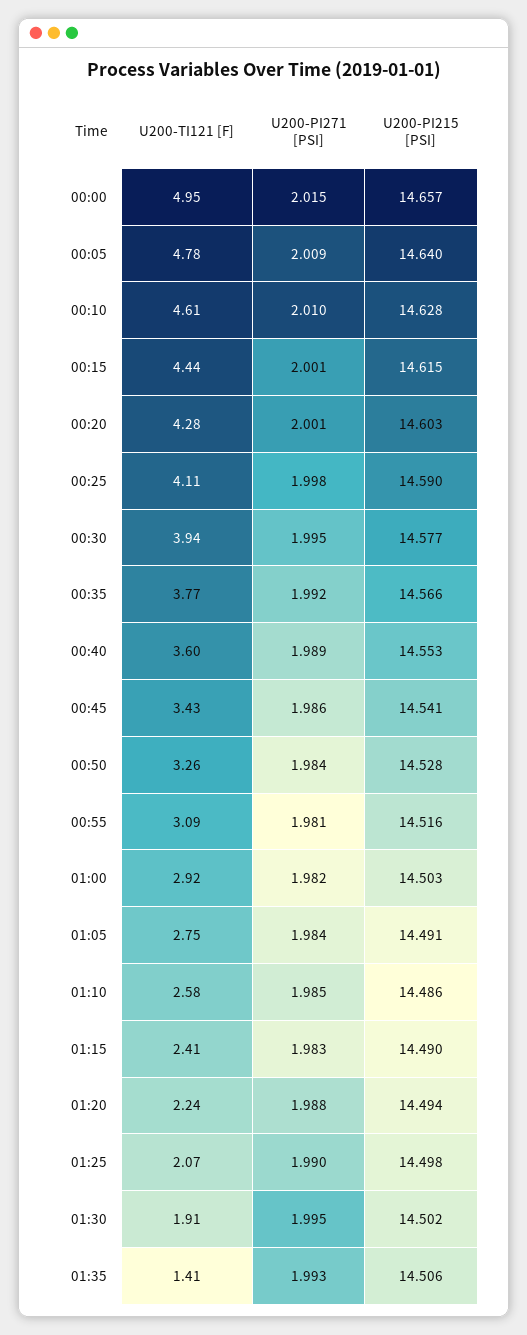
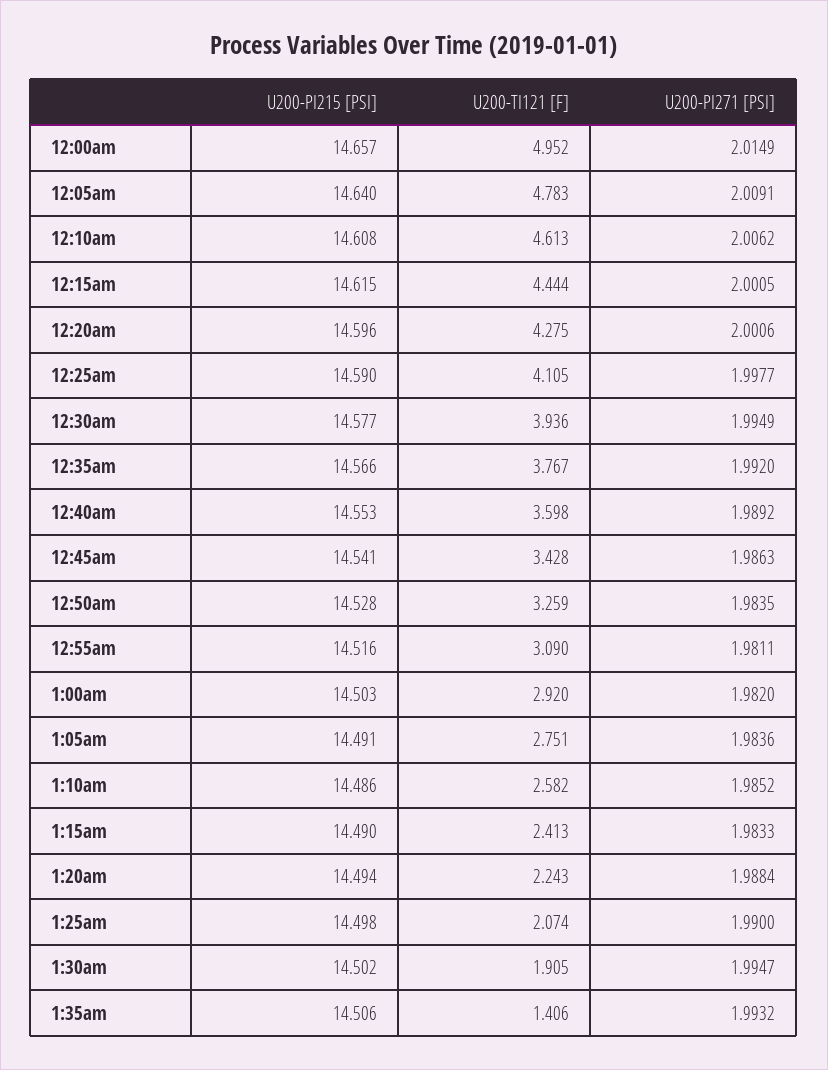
U200-PI271 [PSI], 00:10: 2.01 -> 2.0062
U200-PI215 [PSI], 00:10: 14.628 -> 14.608
U200-PI215 [PSI], 00:20: 14.603 -> 14.596

